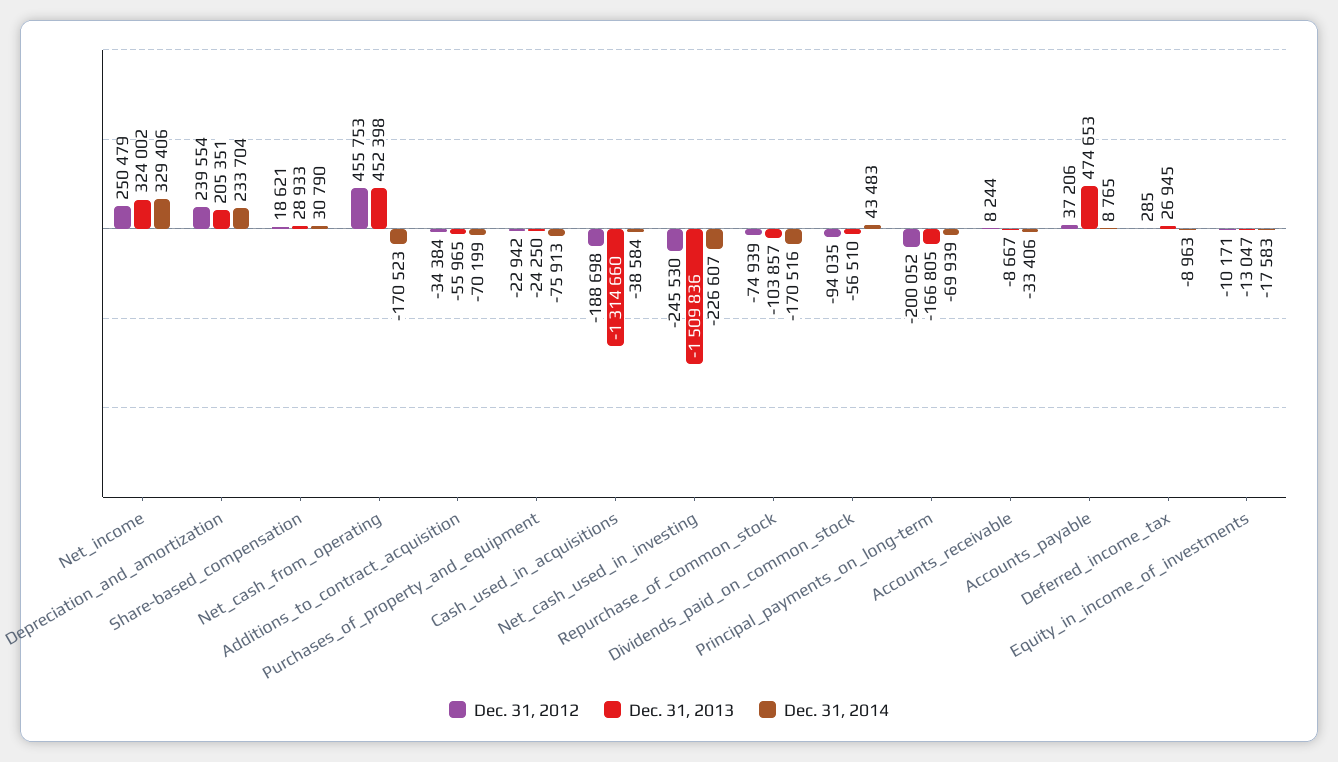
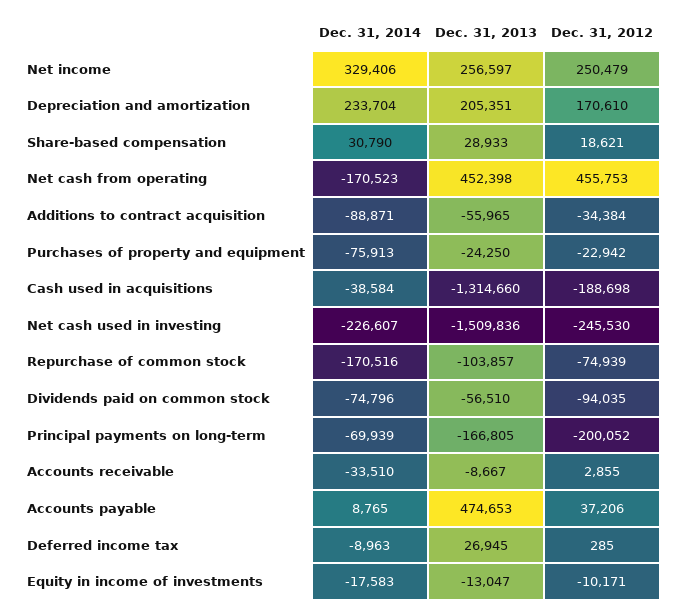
Dec. 31, 2013, Net_income: 324002 -> 256597
Dec. 31, 2012, Depreciation_and_amortization: 239554 -> 170610
Dec. 31, 2014, Additions_to_contract_acquisition: -70199 -> -88871
Dec. 31, 2014, Dividends_paid_on_common_stock: 43483 -> -74796
Dec. 31, 2012, Accounts_receivable: 8244 -> 2855
Dec. 31, 2014, Accounts_receivable: -33406 -> -33510

